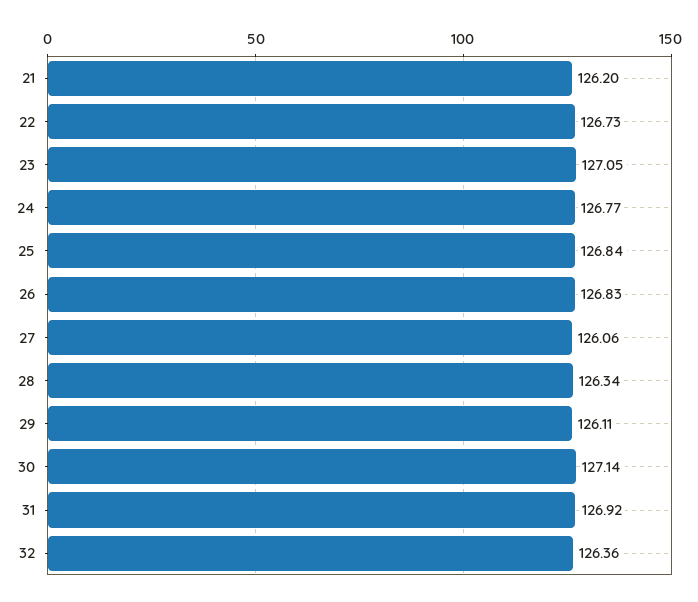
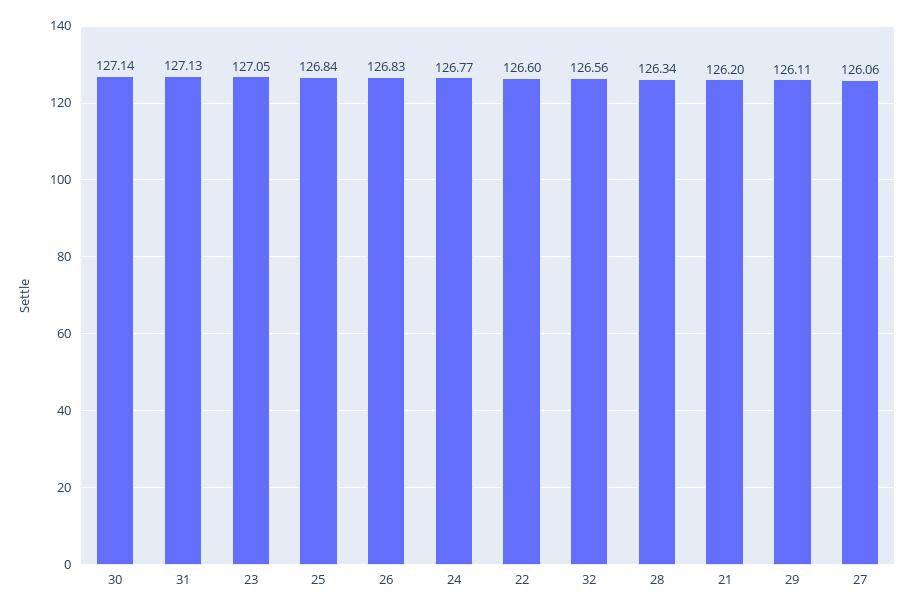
22: 126.73 -> 126.6
31: 126.92 -> 127.13
32: 126.36 -> 126.56

